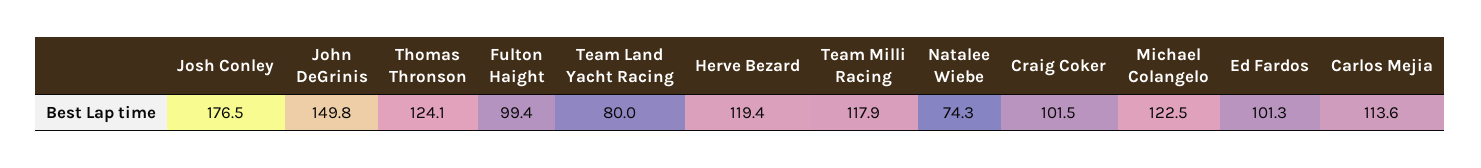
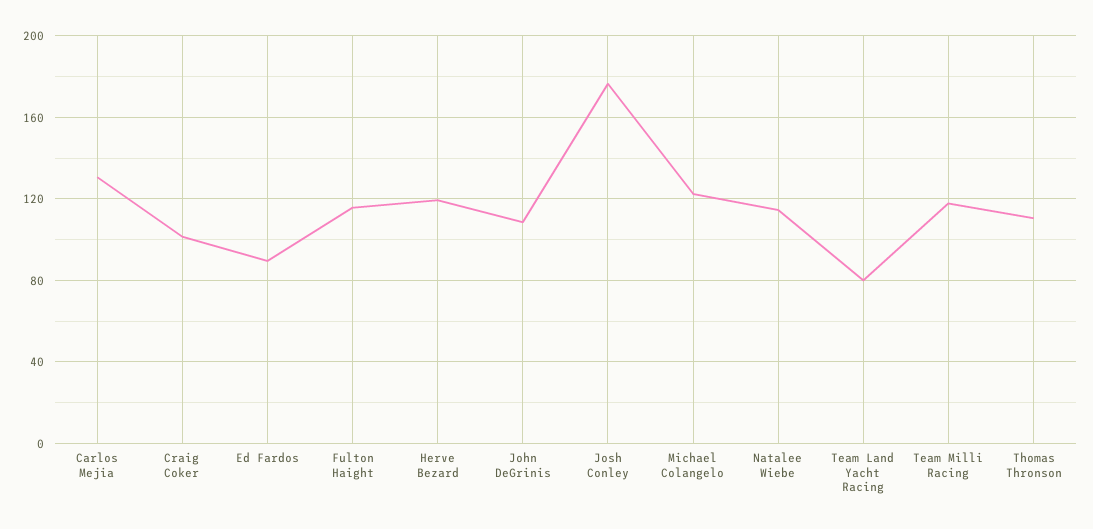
John DeGrinis: 149.8 -> 110
Thomas Thronson: 124.1 -> 110
Fulton Haight: 99.4 -> 115
Natalee Wiebe: 74.3 -> 115
Ed Fardos: 101.3 -> 90
Carlos Mejia: 113.6 -> 130

